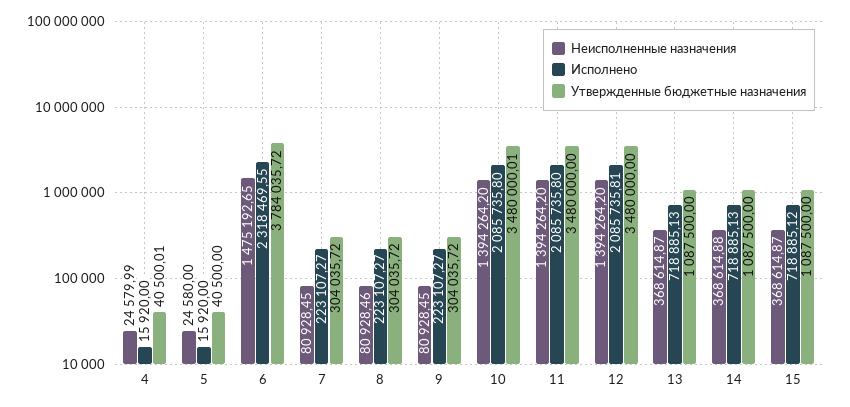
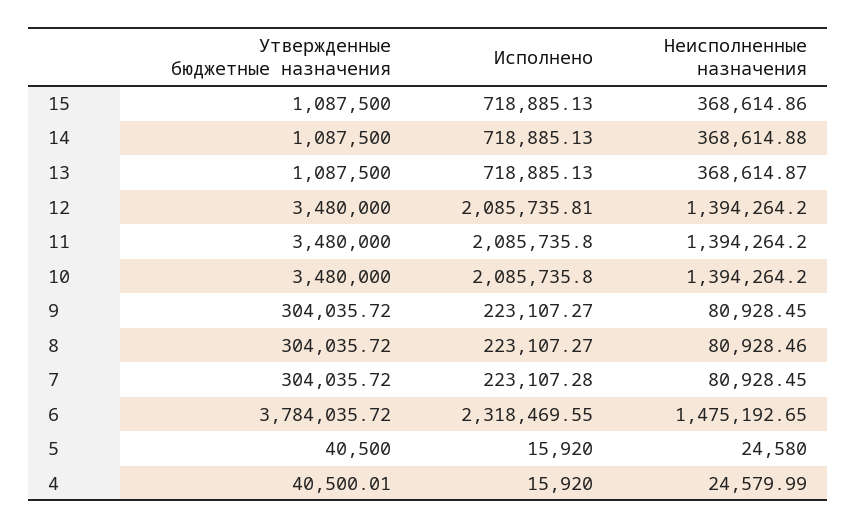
Исполнено, 7: 223107.27 -> 223107.28
Утвержденные бюджетные назначения, 10: 3480000.01 -> 3480000
Неисполненные назначения, 15: 368614.87 -> 368614.86
Исполнено, 15: 718885.12 -> 718885.13

